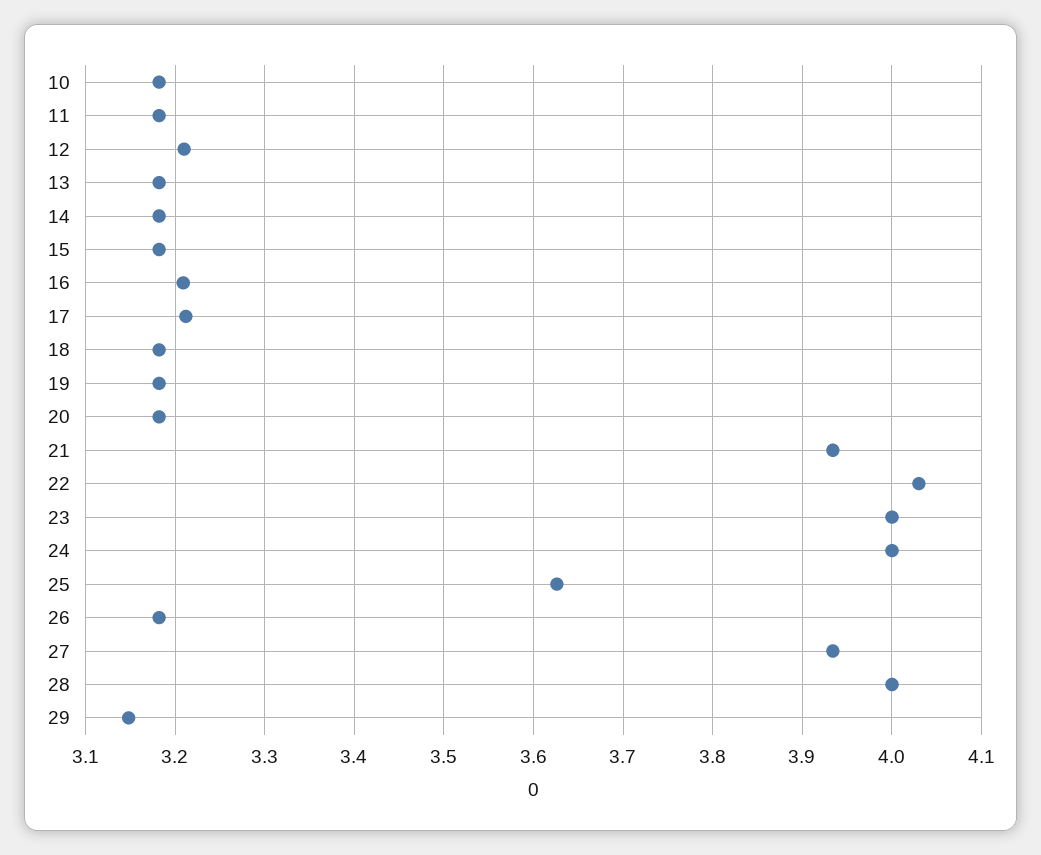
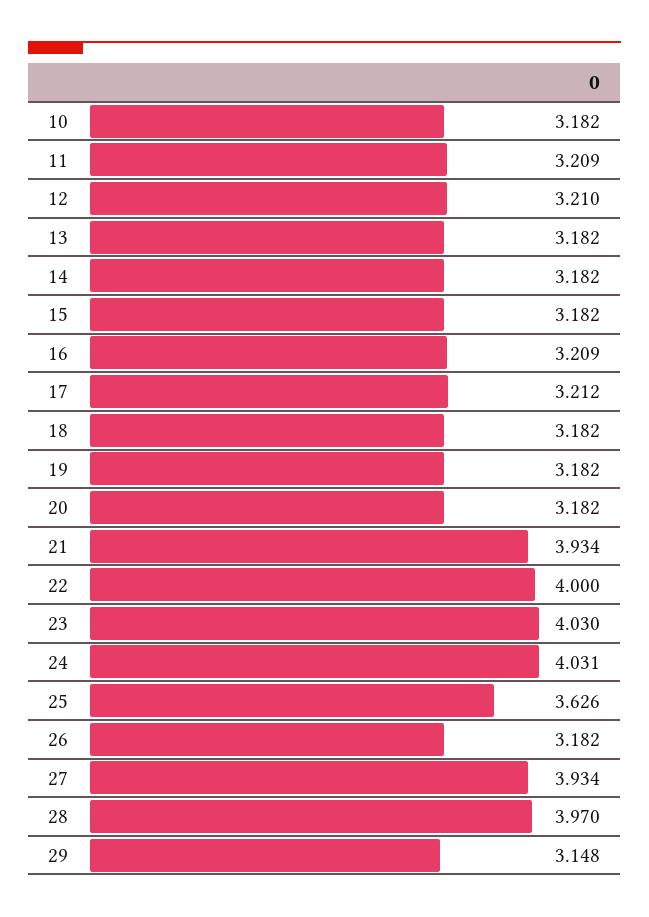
11: 3.18 -> 3.209
22: 4.03 -> 4
23: 4 -> 4.03
24: 4 -> 4.031
28: 4 -> 3.97

